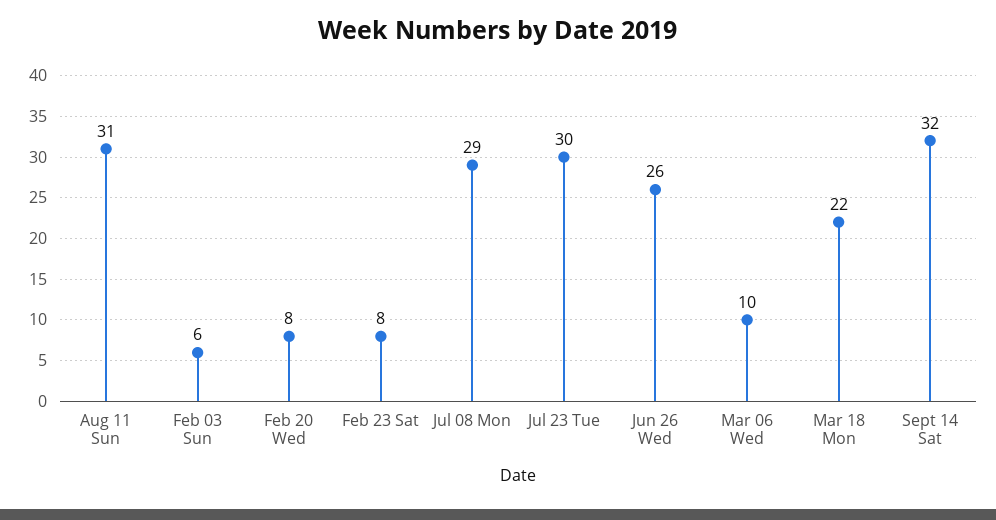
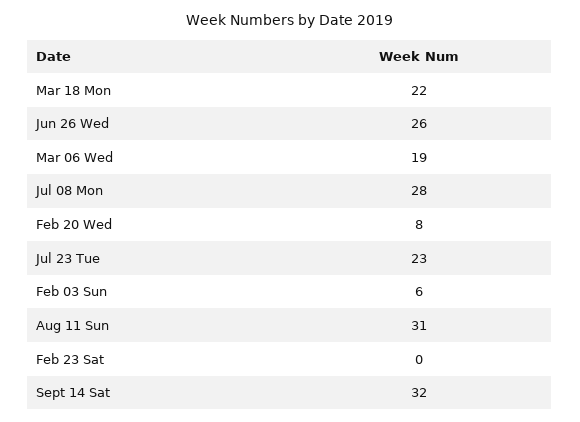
Feb 23 Sat: 8 -> 0
Jul 08 Mon: 29 -> 28
Jul 23 Tue: 30 -> 23
Mar 06 Wed: 10 -> 19

